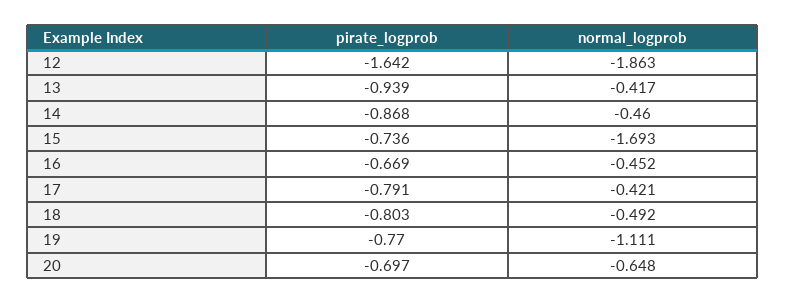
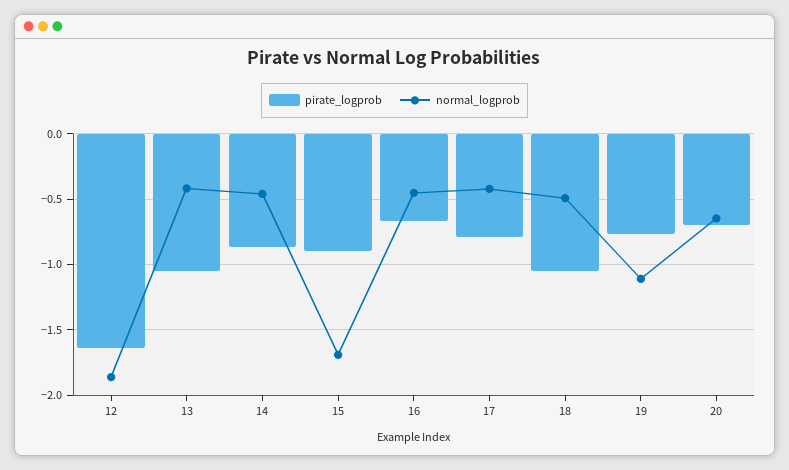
pirate_logprob, 13: -0.939 -> -1.05
pirate_logprob, 15: -0.736 -> -0.9
pirate_logprob, 18: -0.803 -> -1.05

